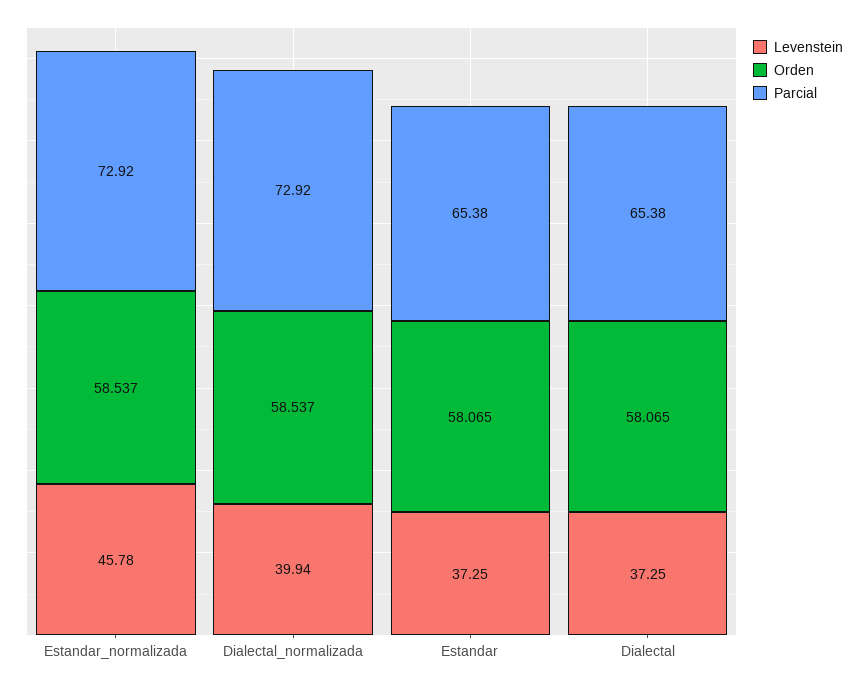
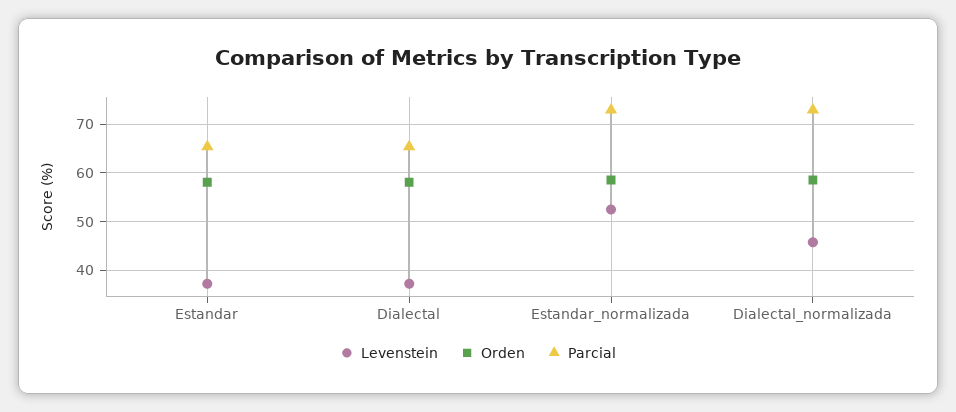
Levenstein, Estandar_normalizada: 45.78 -> 52
Levenstein, Dialectal_normalizada: 39.94 -> 46

